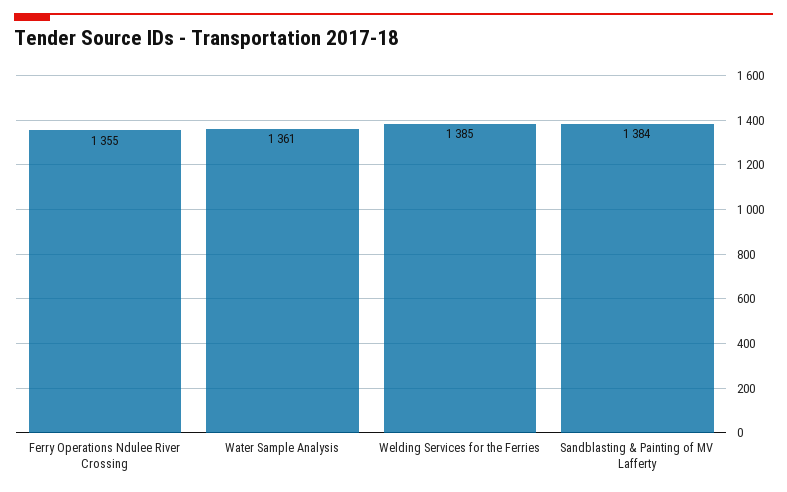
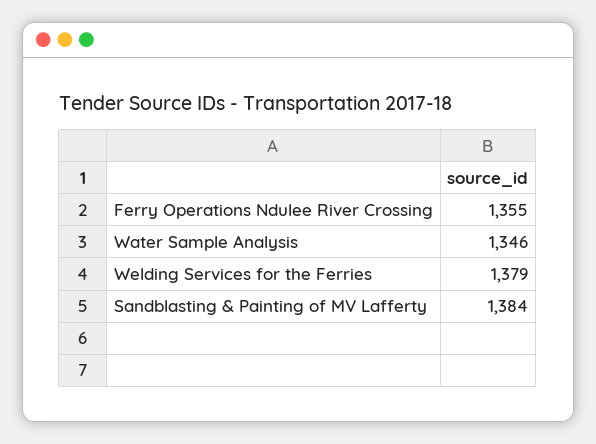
Water Sample Analysis: 1361 -> 1346
Welding Services for the Ferries: 1385 -> 1379

